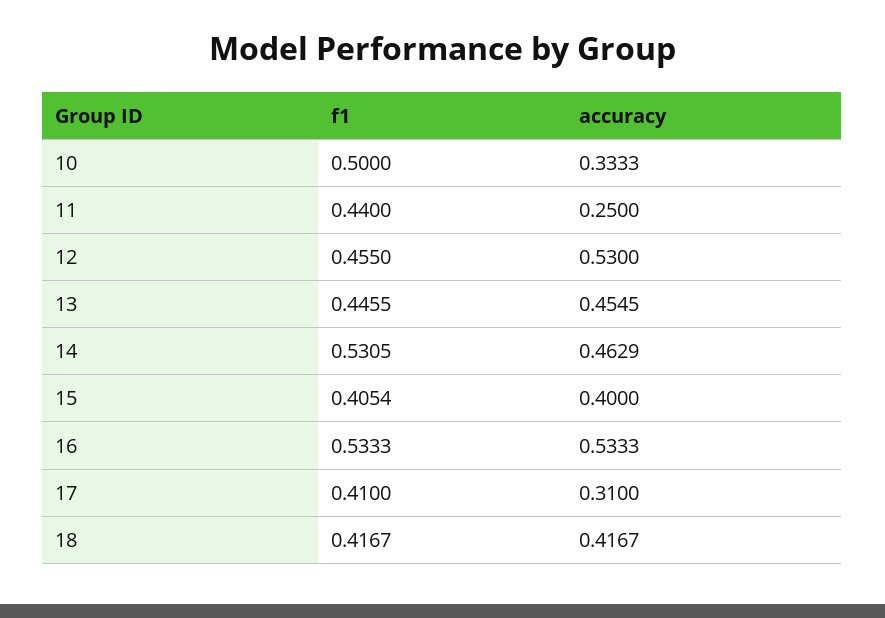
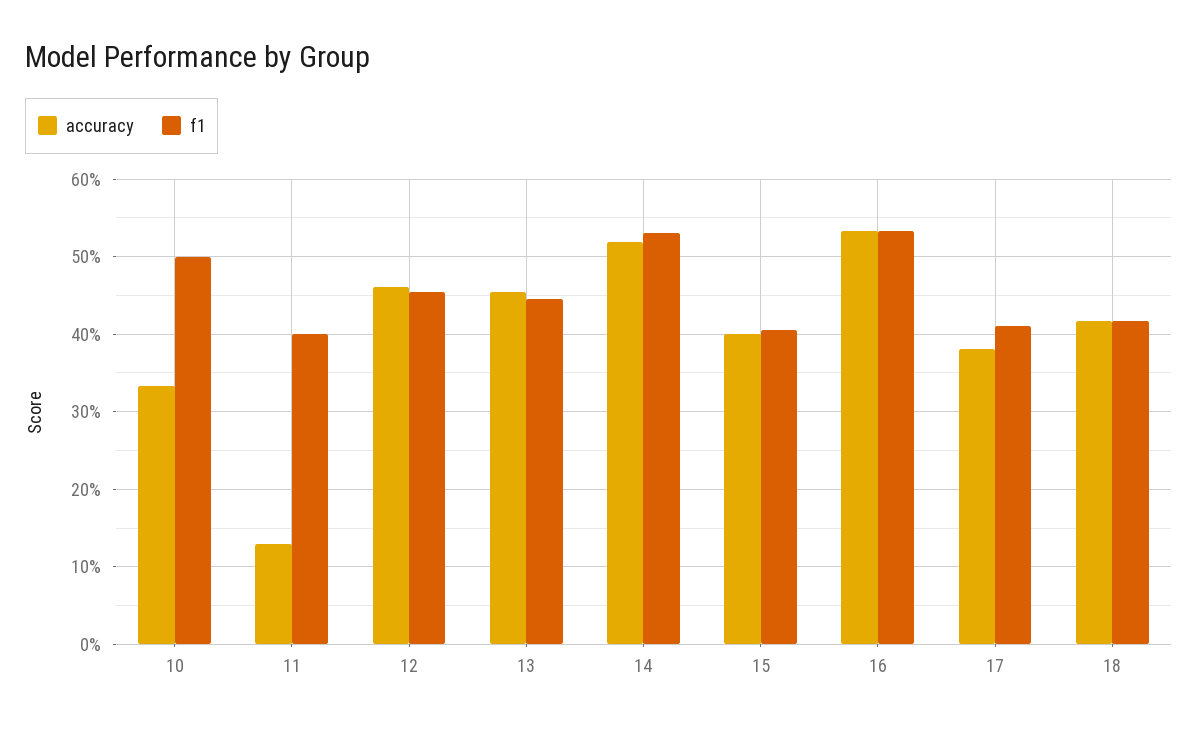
f1, 11: 0.44 -> 0.4
accuracy, 11: 0.25 -> 0.13
accuracy, 12: 0.53 -> 0.46
accuracy, 14: 0.4629 -> 0.52
accuracy, 17: 0.31 -> 0.38

